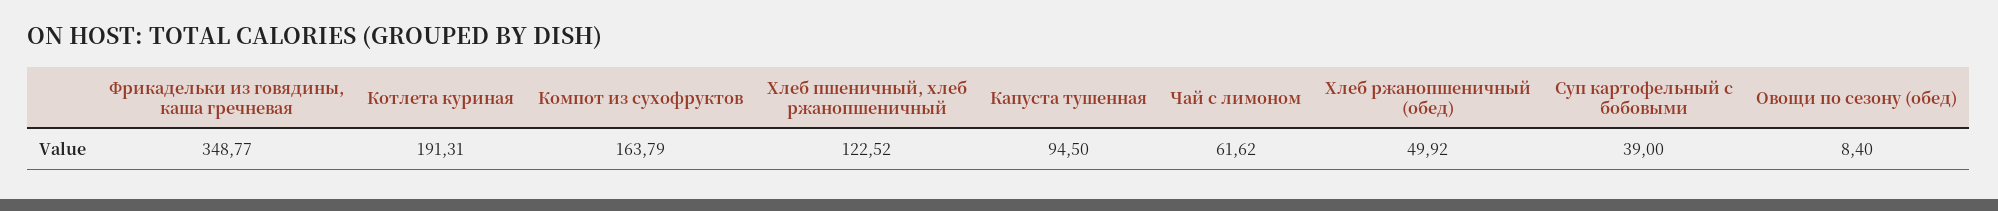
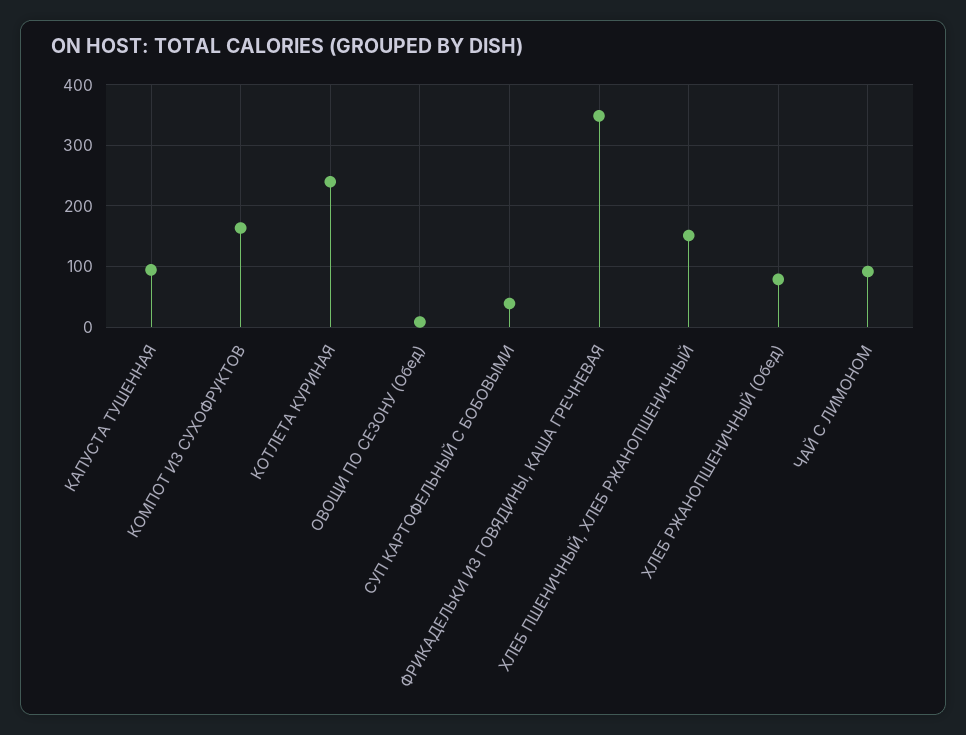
Котлета куриная: 191.31 -> 240
Хлеб пшеничный, хлеб ржанопшеничный: 122.52 -> 150
Чай с лимоном: 61.62 -> 90
Хлеб ржанопшеничный (обед): 49.92 -> 80

